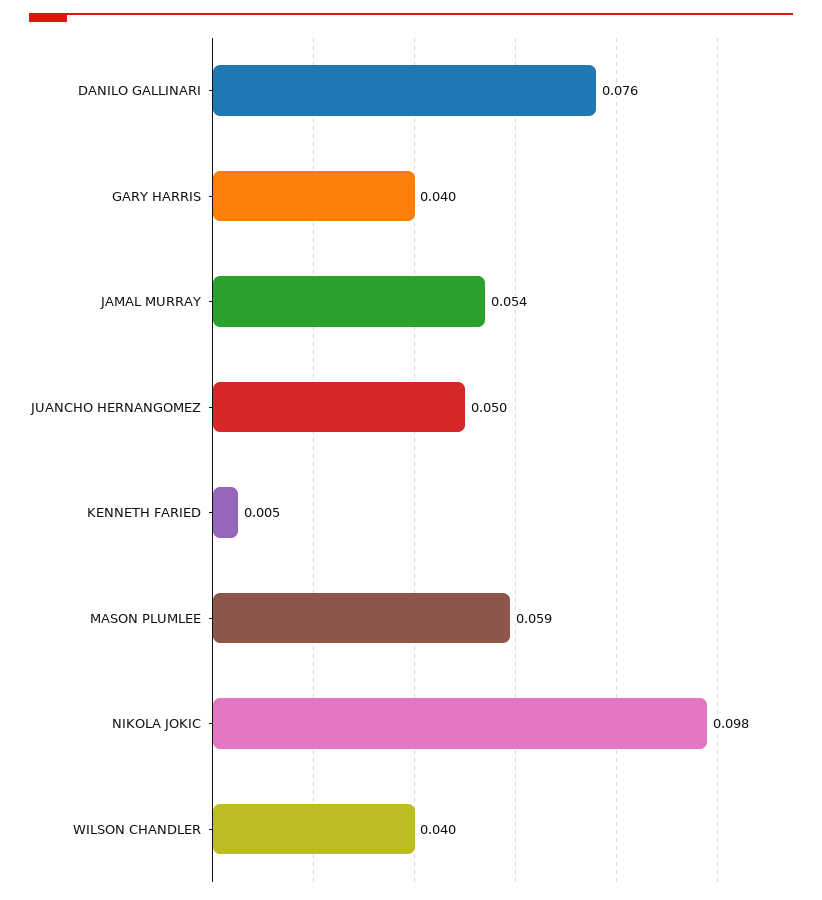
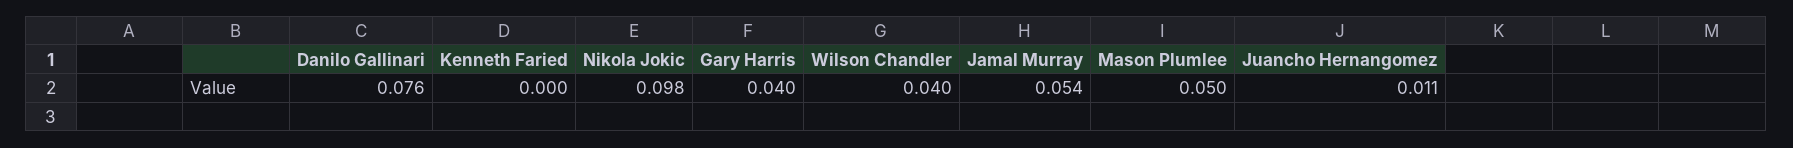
JUANCHO HERNANGOMEZ: 0.05 -> 0.011
KENNETH FARIED: 0.005 -> 0
MASON PLUMLEE: 0.059 -> 0.05

